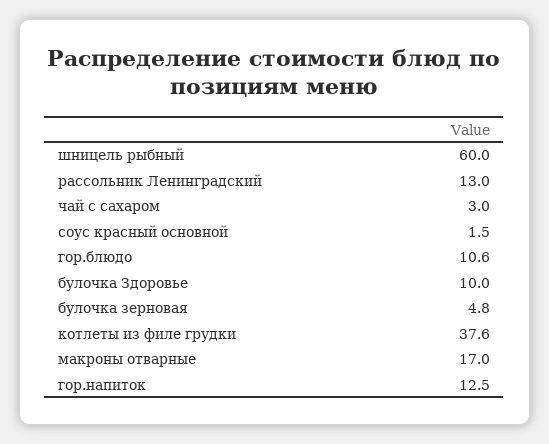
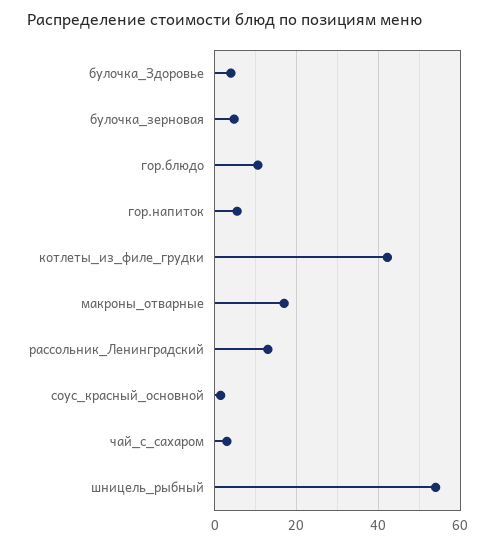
шницель рыбный: 60 -> 54
булочка Здоровье: 10 -> 4
котлеты из филе грудки: 37.6 -> 42
гор.напиток: 12.5 -> 6

